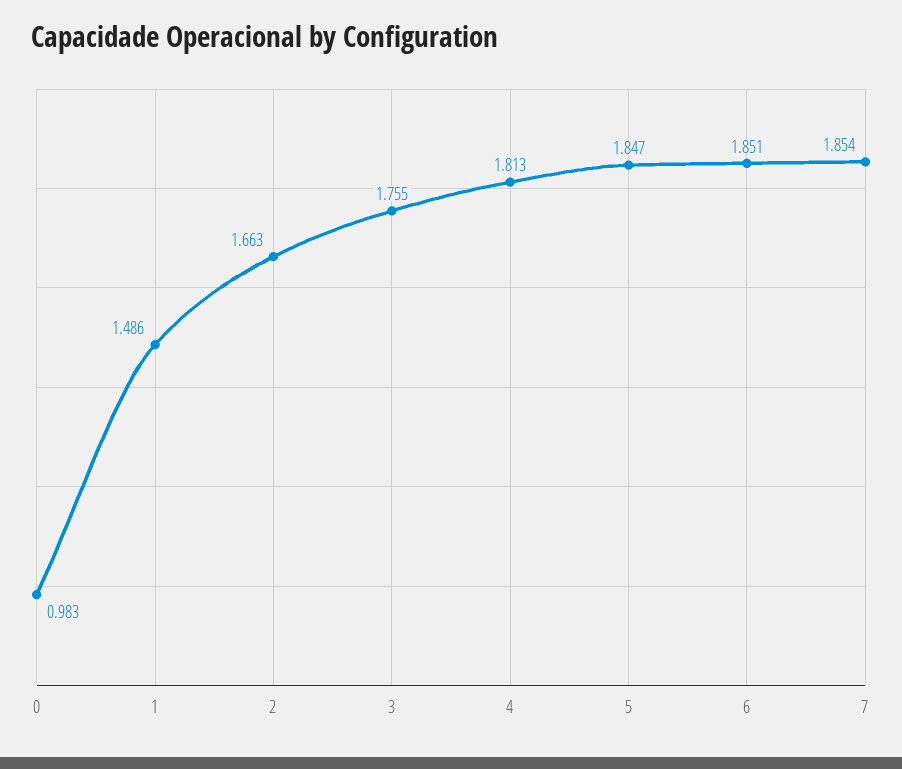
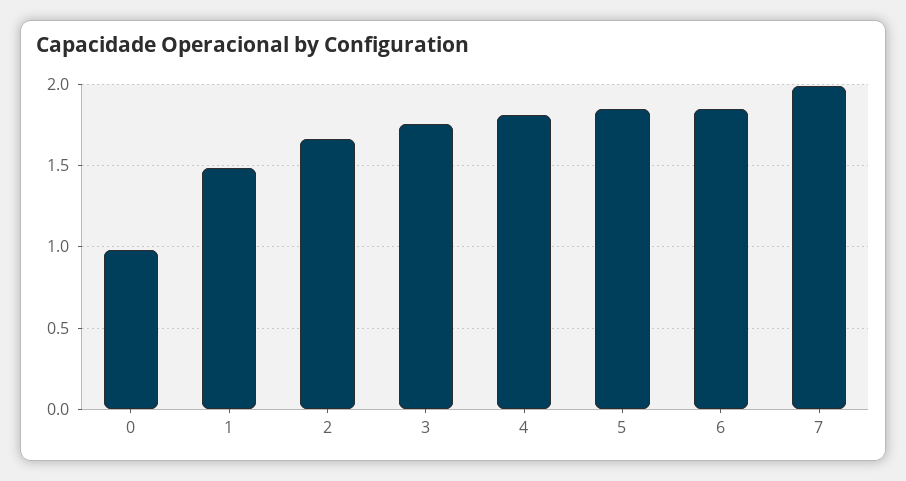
7: 1.854 -> 2

